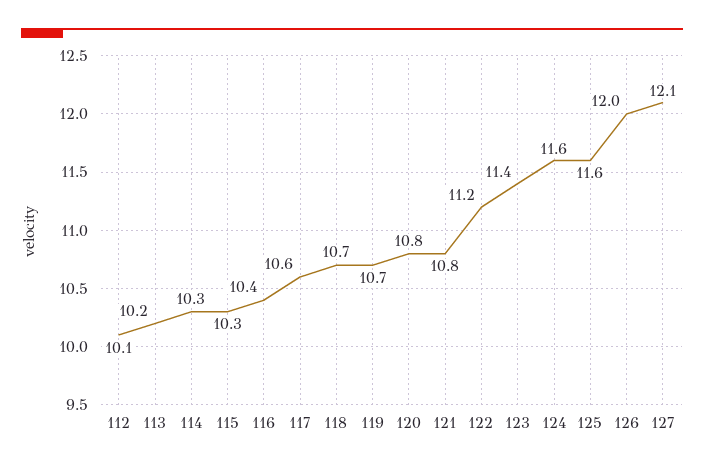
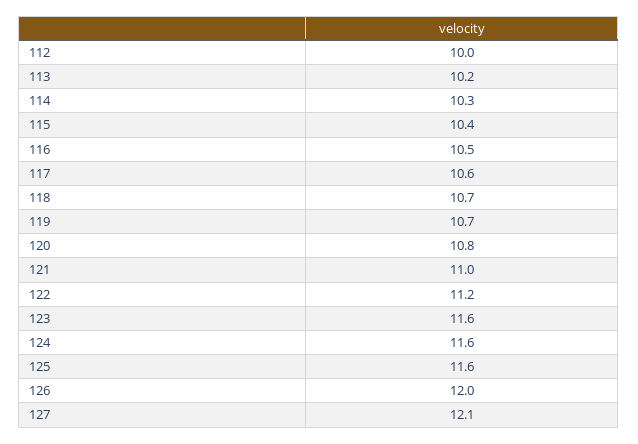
112: 10.1 -> 10
115: 10.3 -> 10.4
116: 10.4 -> 10.5
121: 10.8 -> 11
123: 11.4 -> 11.6

